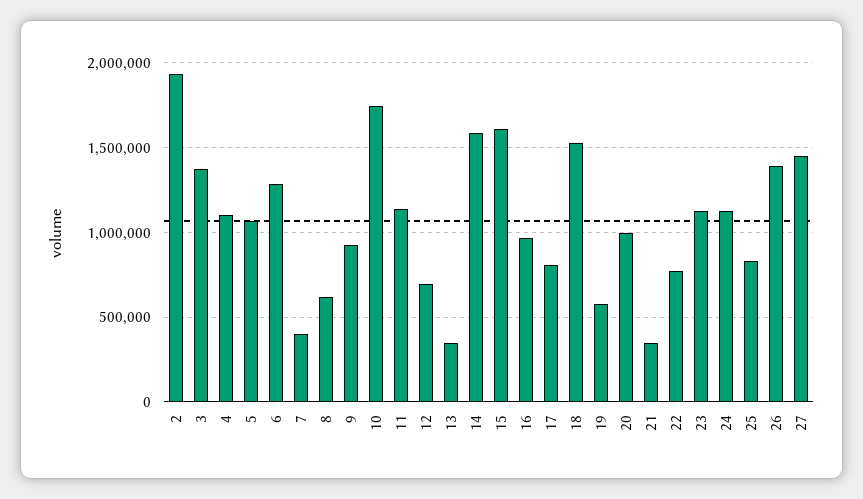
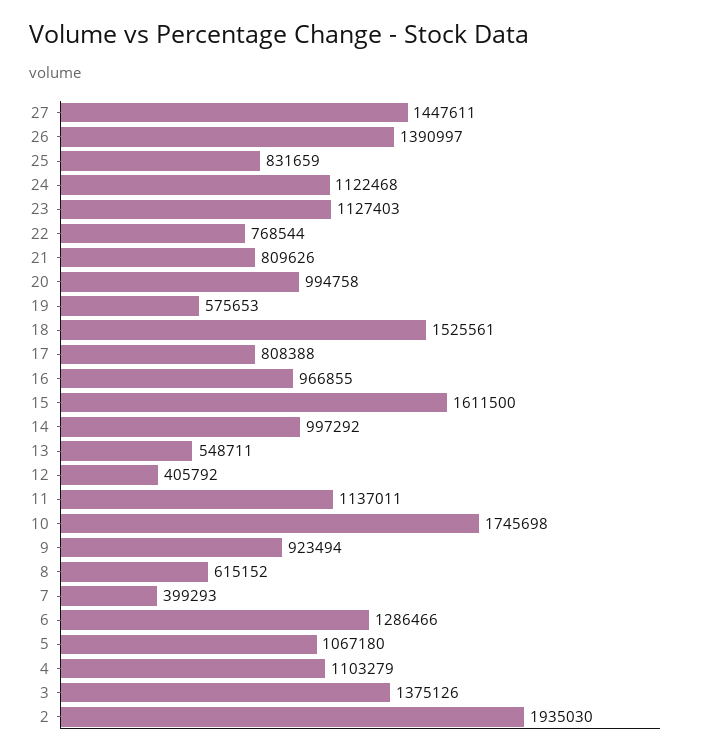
12: 700000 -> 405792
13: 350000 -> 548711
14: 1600000 -> 997292
21: 350000 -> 809626

